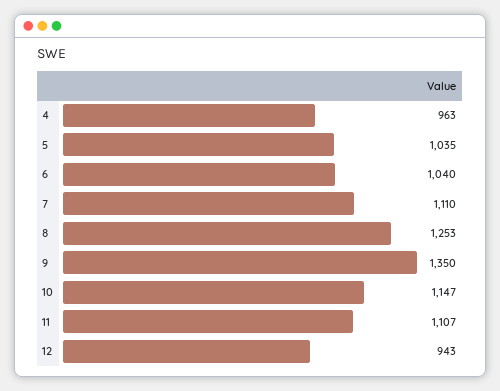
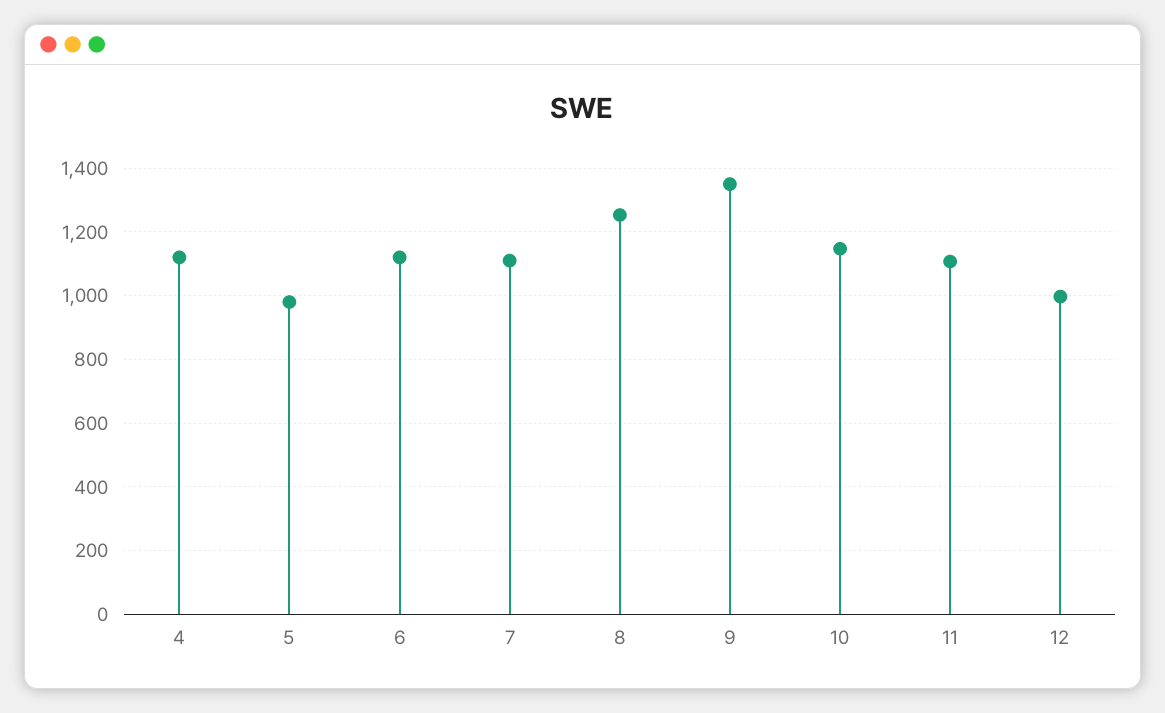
4: 963 -> 1120
5: 1035 -> 980
6: 1040 -> 1120
12: 943 -> 1000

